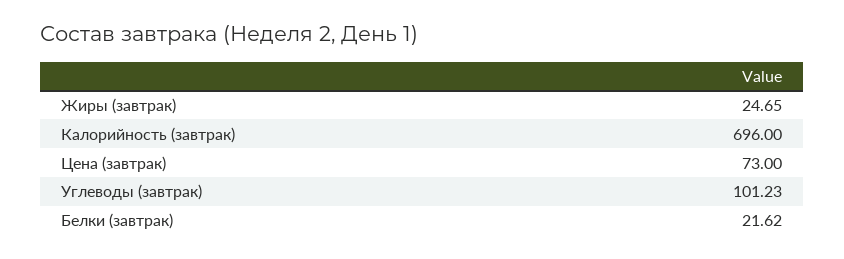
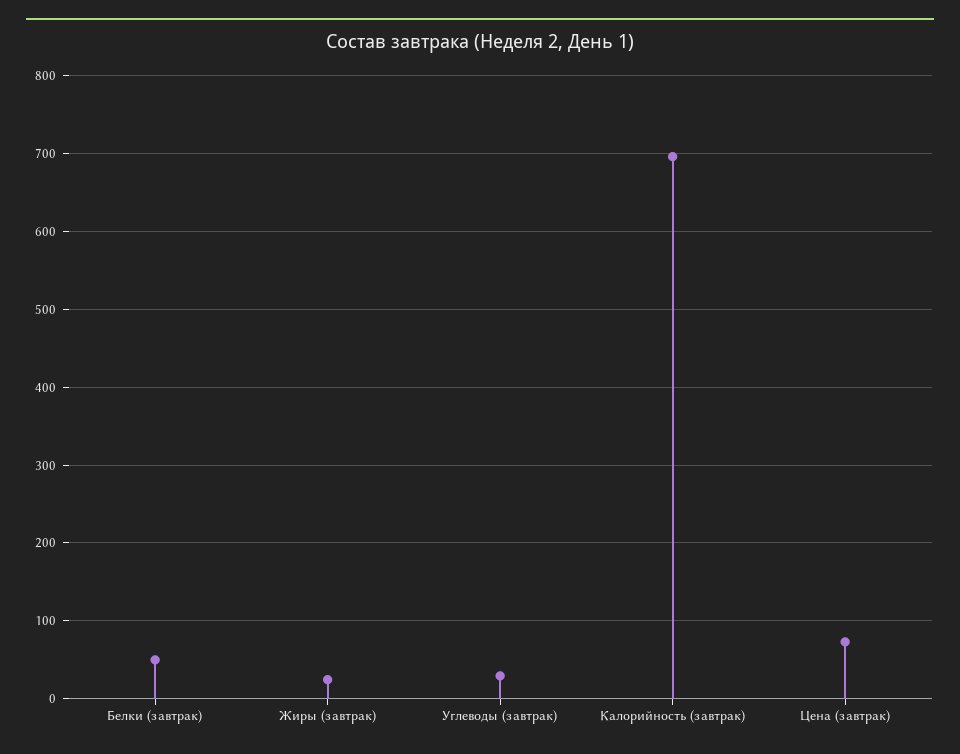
Углеводы (завтрак): 101.23 -> 30
Белки (завтрак): 21.62 -> 50

